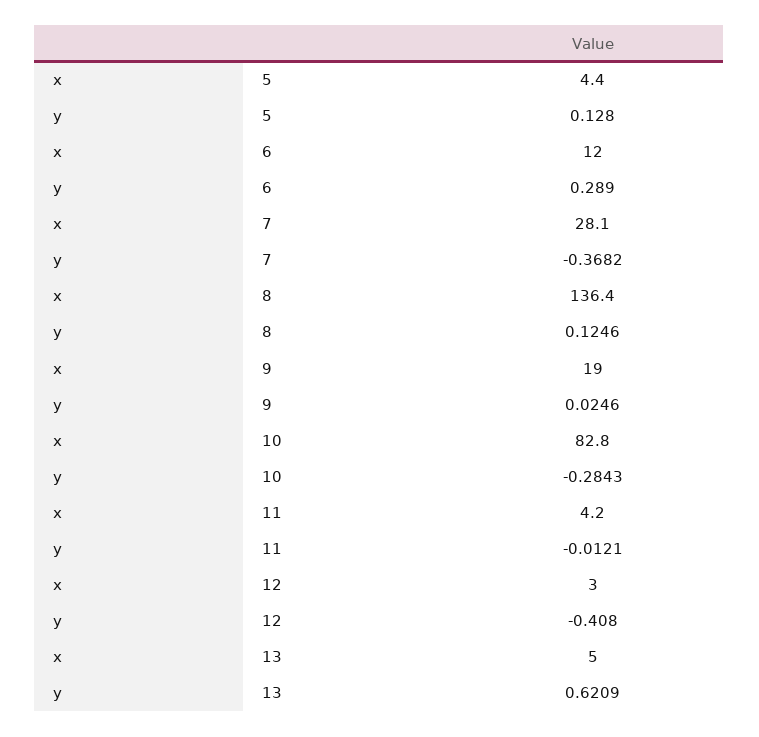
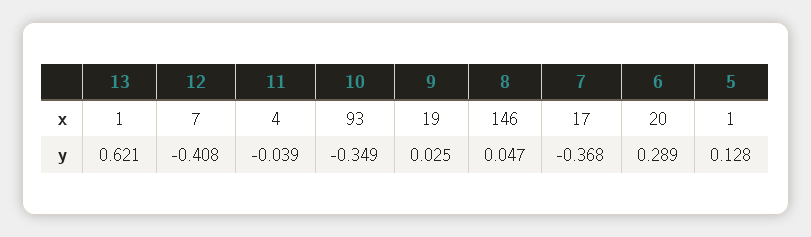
x, 5: 4.4 -> 1
x, 6: 12 -> 20
x, 7: 28.1 -> 17
x, 8: 136.4 -> 146
y, 8: 0.1246 -> 0.047
x, 10: 82.8 -> 93
y, 10: -0.2843 -> -0.349
y, 11: -0.0121 -> -0.039
x, 12: 3 -> 7
x, 13: 5 -> 1

